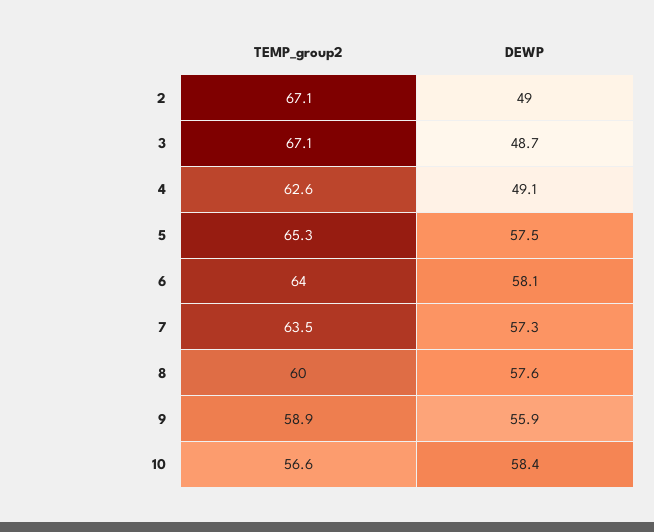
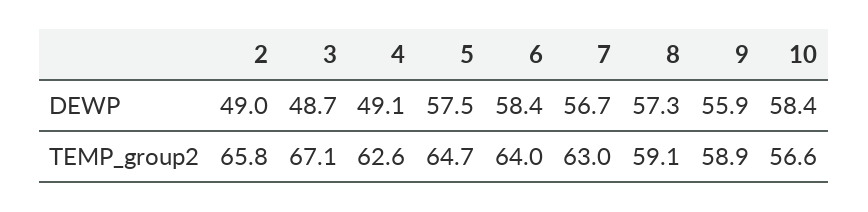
TEMP_group2, 2: 67.1 -> 65.8
TEMP_group2, 5: 65.3 -> 64.7
DEWP, 6: 58.1 -> 58.4
TEMP_group2, 7: 63.5 -> 63
DEWP, 7: 57.3 -> 56.7
TEMP_group2, 8: 60 -> 59.1
DEWP, 8: 57.6 -> 57.3

